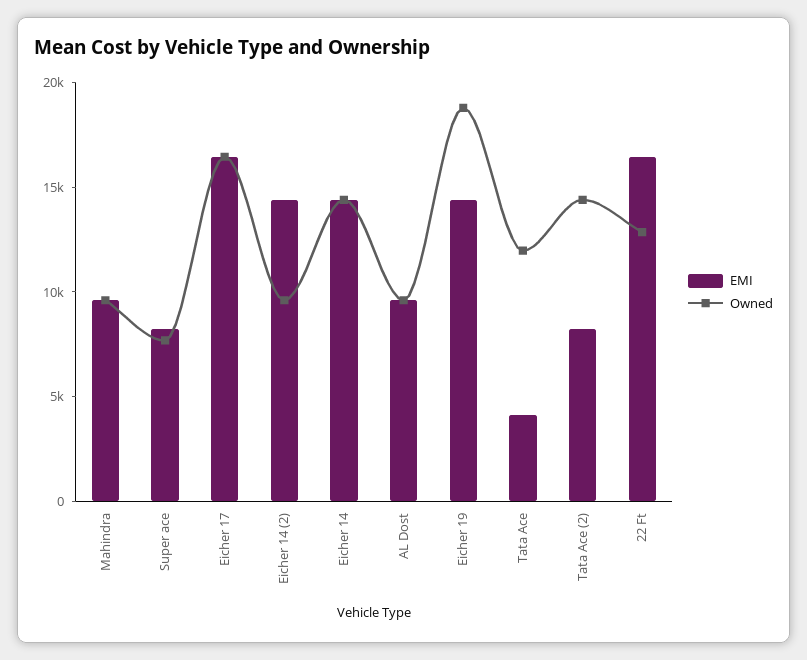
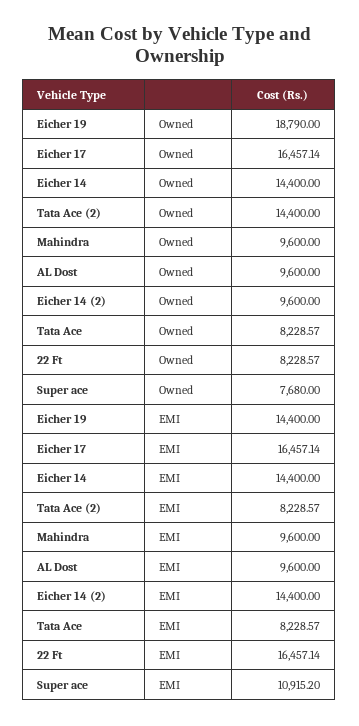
EMI, Super ace: 8000 -> 10915.2
EMI, Tata Ace: 4000 -> 8228.57
Owned, Tata Ace: 12000 -> 8228.57
Owned, 22 Ft: 13000 -> 8228.57

